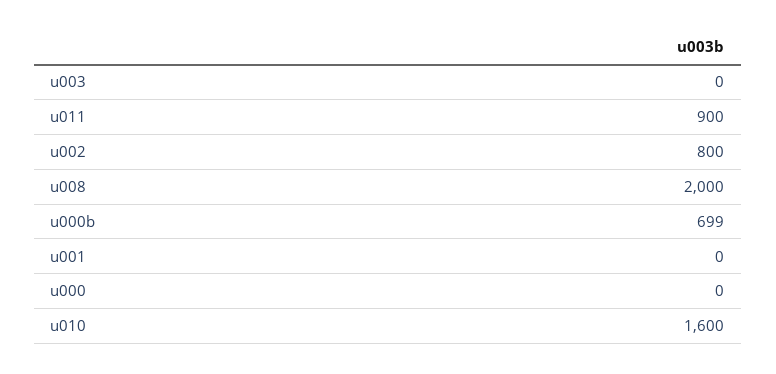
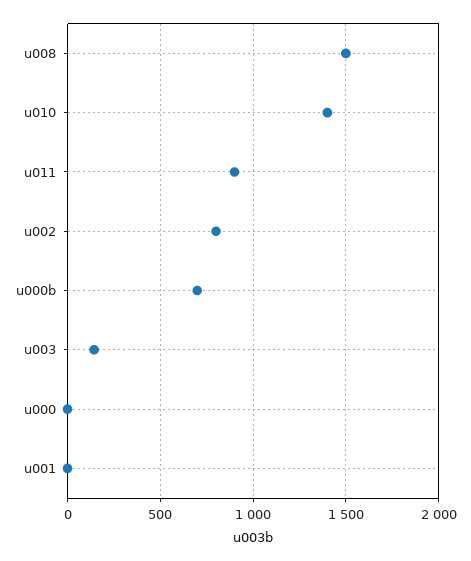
u003: 0 -> 150
u008: 2000 -> 1500
u010: 1600 -> 1400

